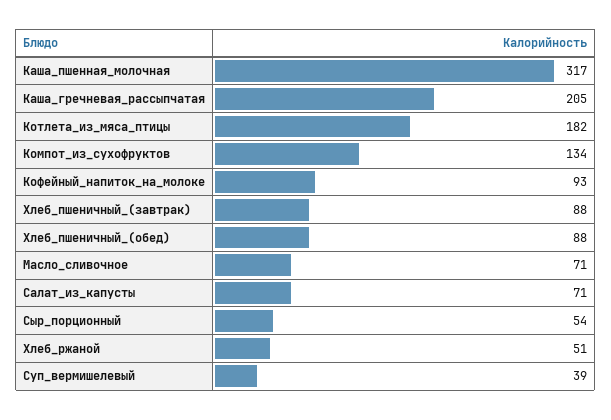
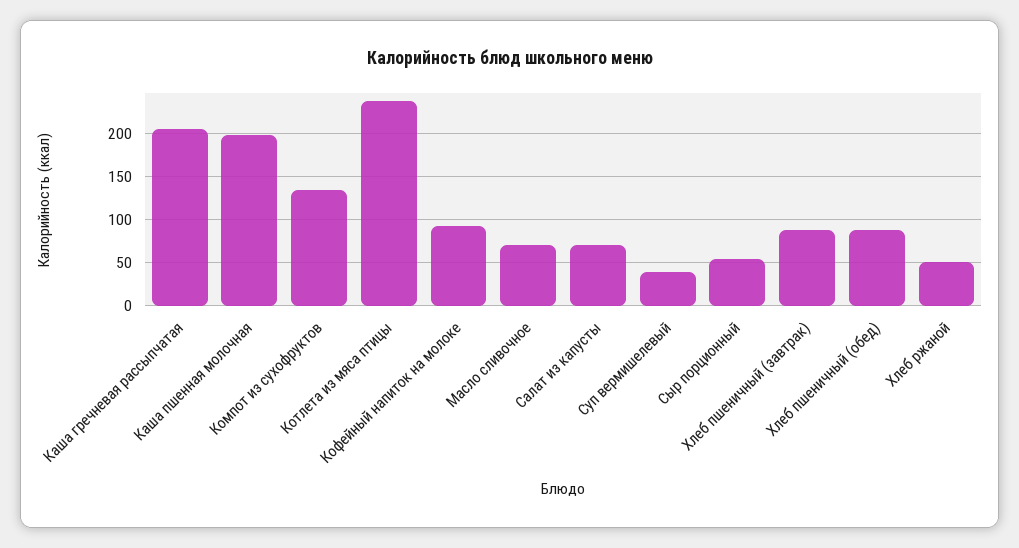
Каша_пшенная_молочная: 317 -> 200
Котлета_из_мяса_птицы: 182 -> 240

